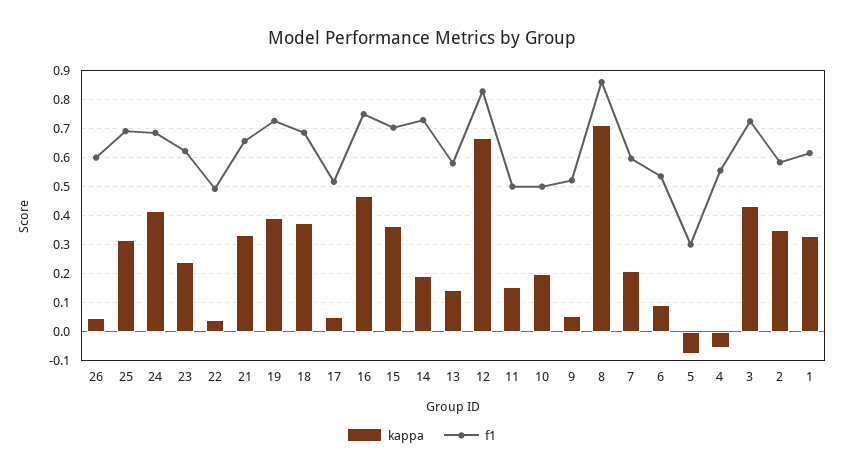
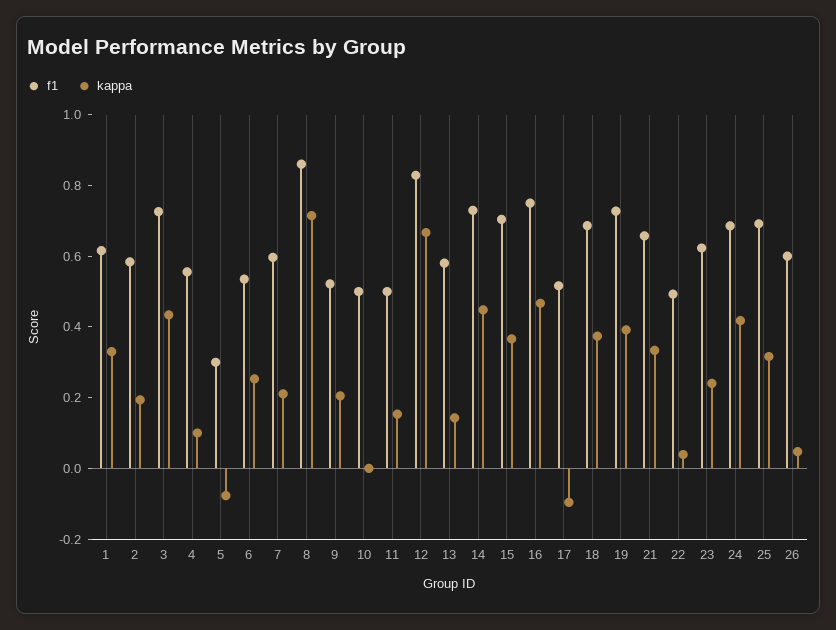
kappa, 17: 0.05 -> -0.1
kappa, 14: 0.2 -> 0.45
kappa, 10: 0.2 -> 0
kappa, 9: 0.05 -> 0.2
kappa, 6: 0.1 -> 0.25
kappa, 4: -0.05 -> 0.1
kappa, 2: 0.35 -> 0.2

